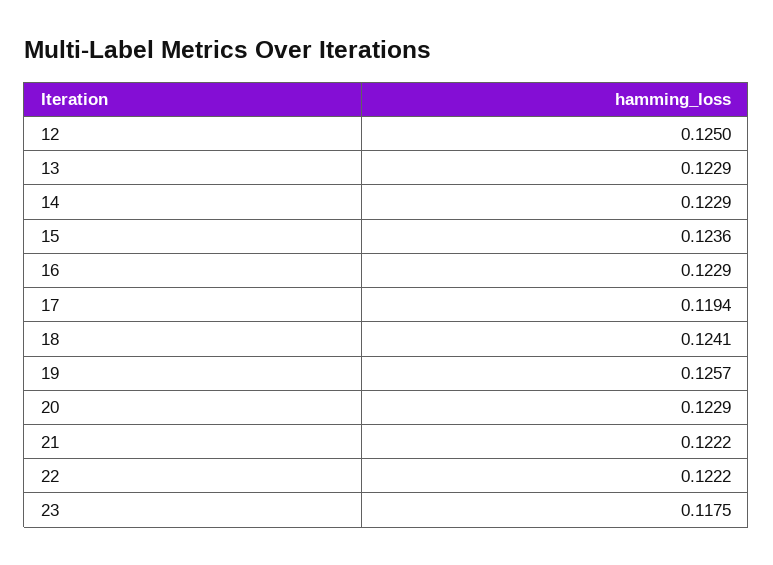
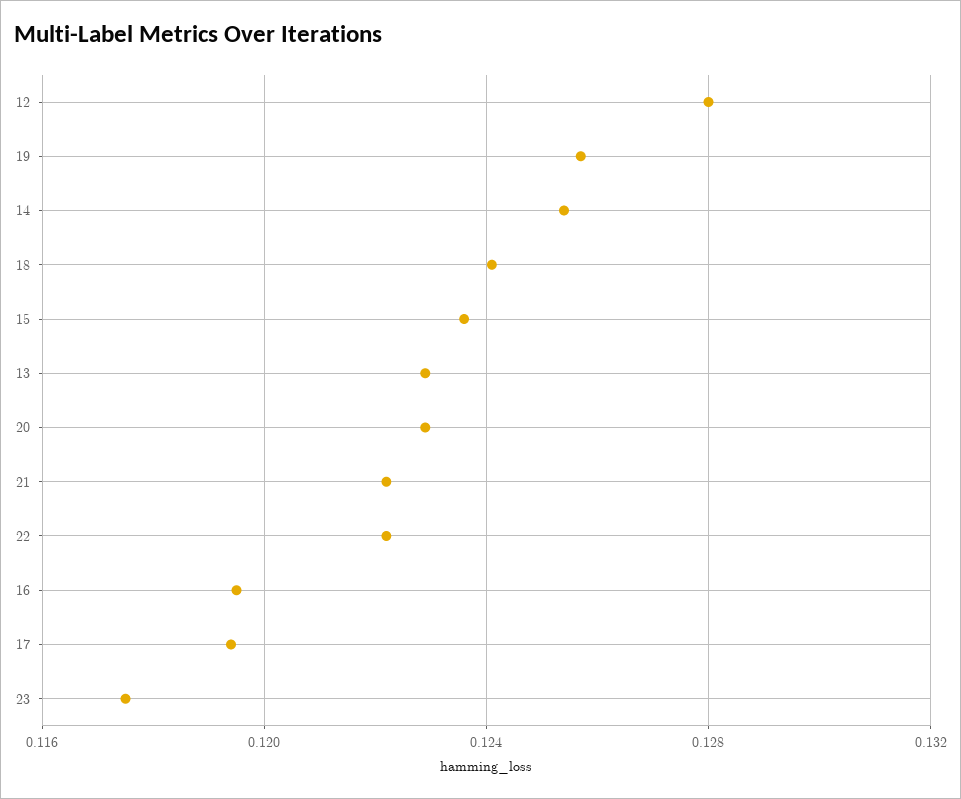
12: 0.125 -> 0.128
14: 0.1229 -> 0.1255
16: 0.1229 -> 0.1195

